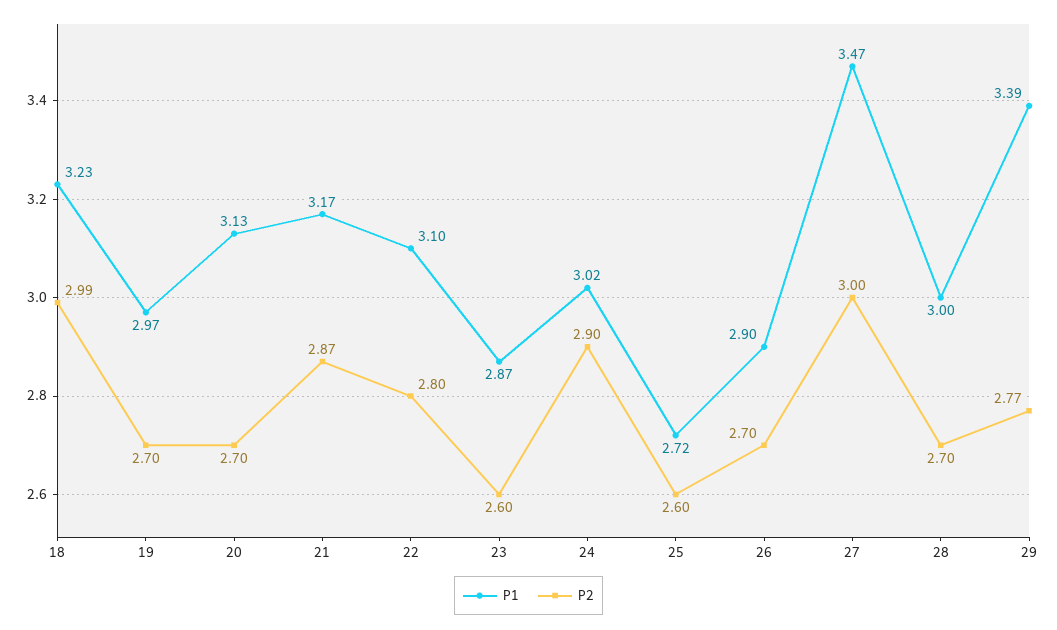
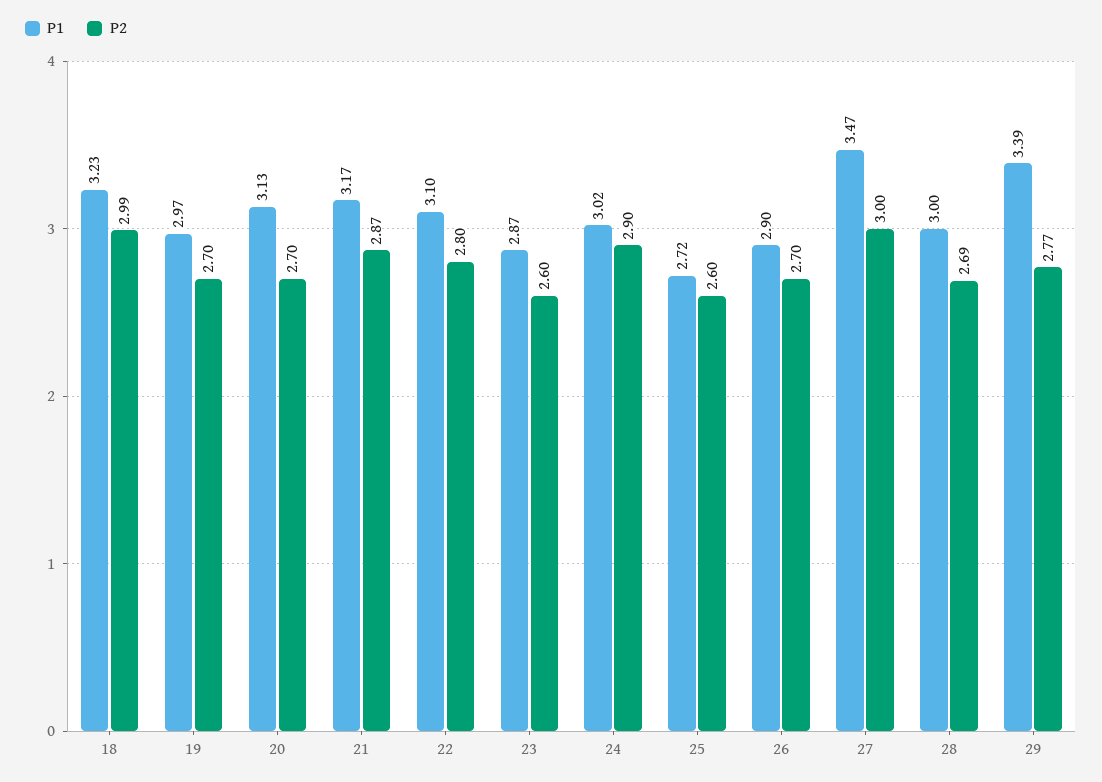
P2, 28: 2.7 -> 2.69

